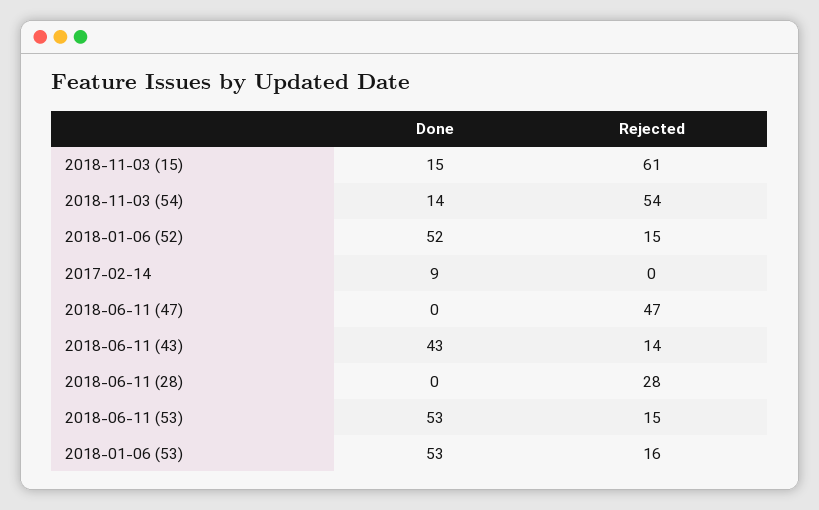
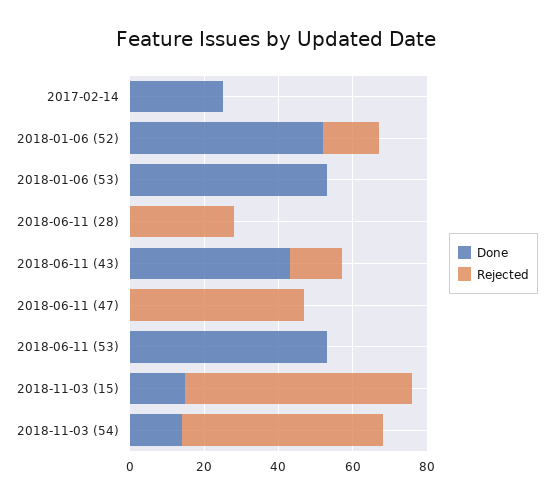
Done, 2017-02-14: 9 -> 25
Rejected, 2018-06-11 (53): 15 -> 0
Rejected, 2018-01-06 (53): 16 -> 0

